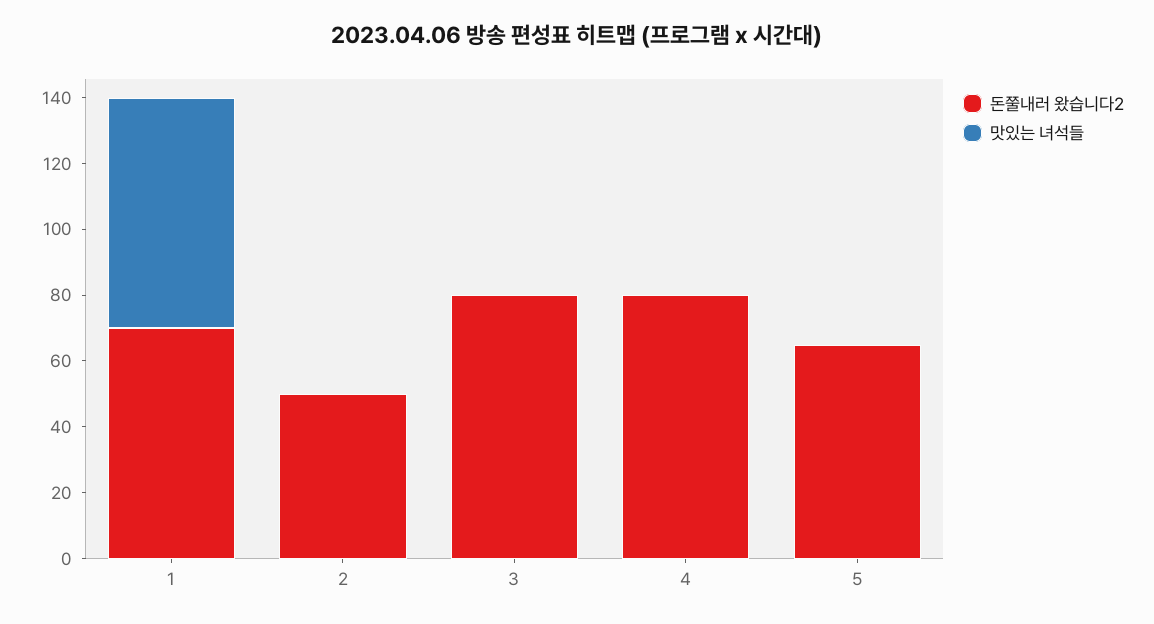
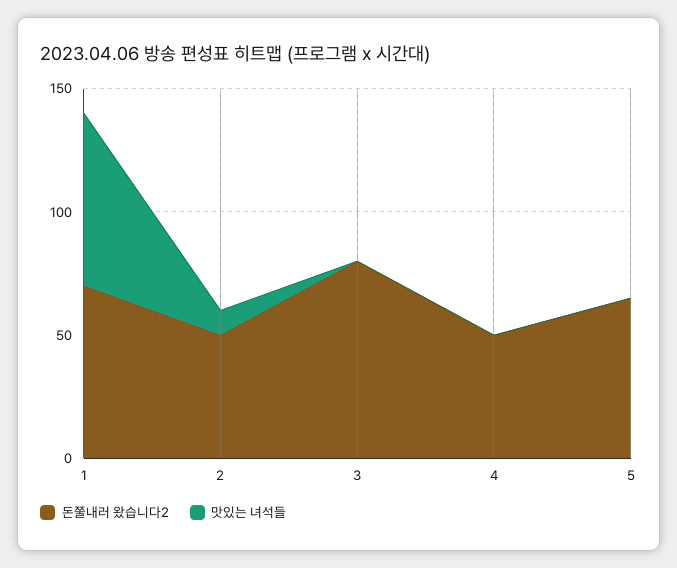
맛있는 녀석들, 2: 0 -> 10
돈쭐내러 왔습니다2, 4: 80 -> 50

